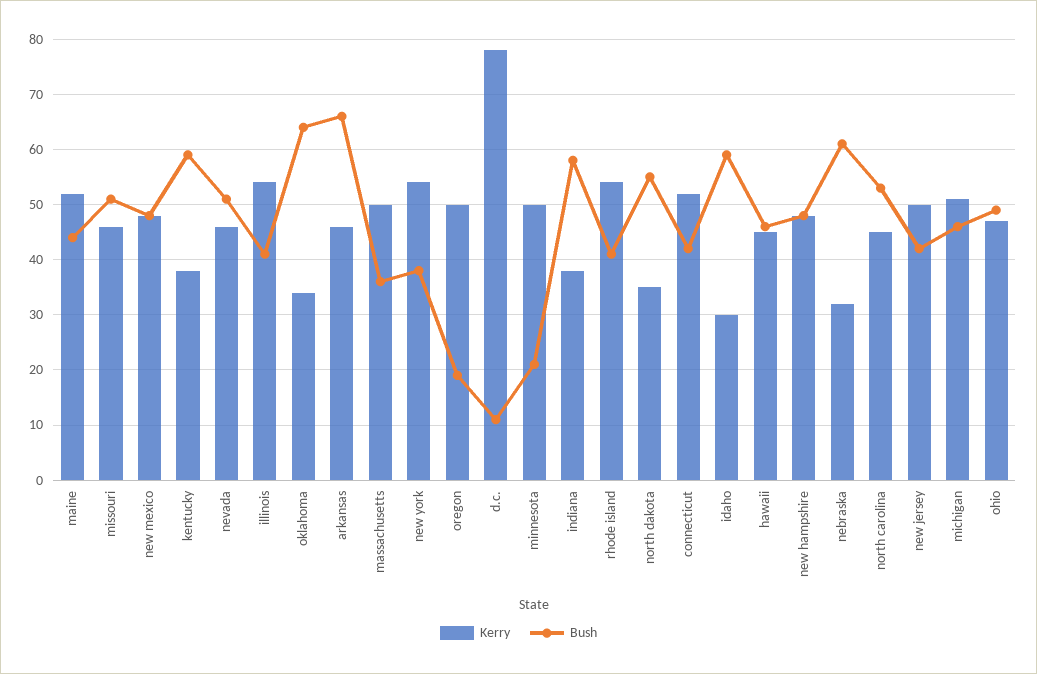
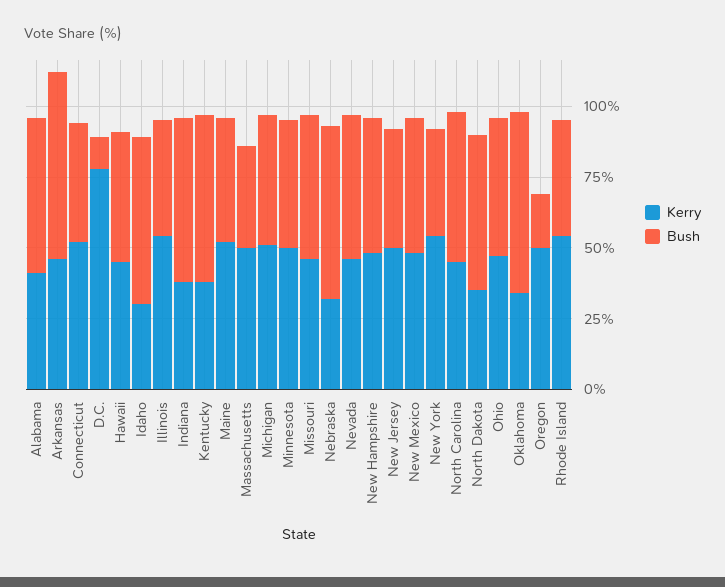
Bush, minnesota: 20 -> 45
Kerry, Alabama: none -> 40
Bush, Alabama: none -> 55

